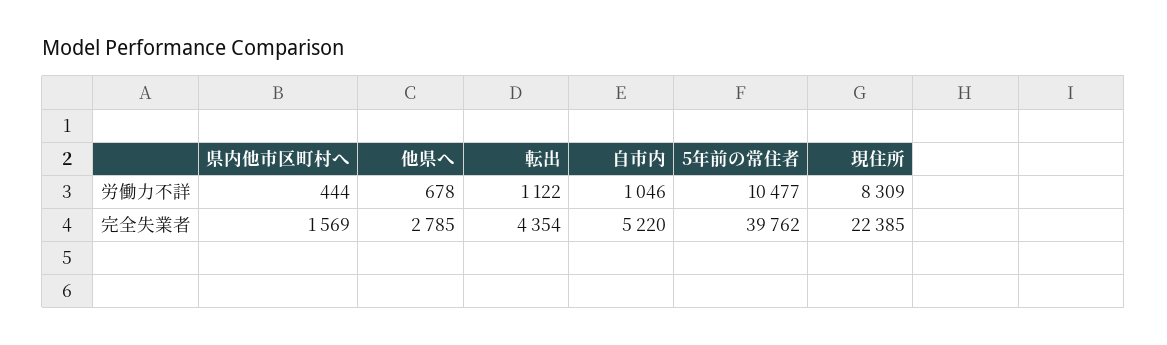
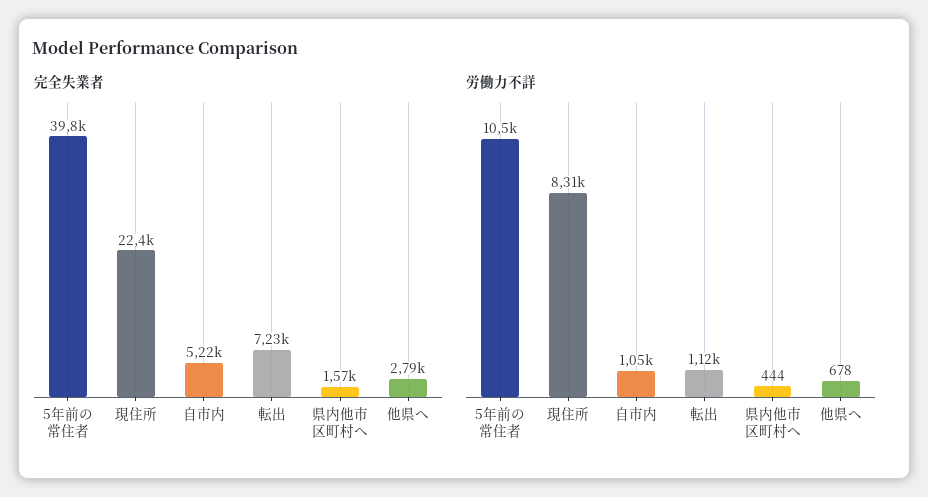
完全失業者, 転出: 4354 -> 7230

